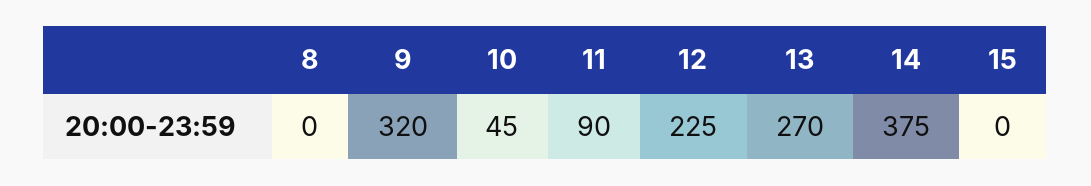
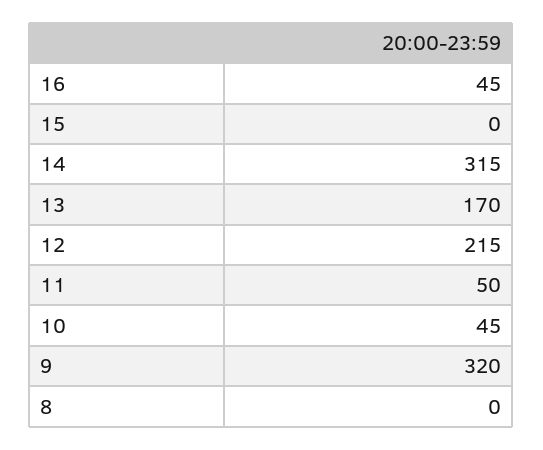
11: 90 -> 50
12: 225 -> 215
13: 270 -> 170
14: 375 -> 315
16: none -> 45

